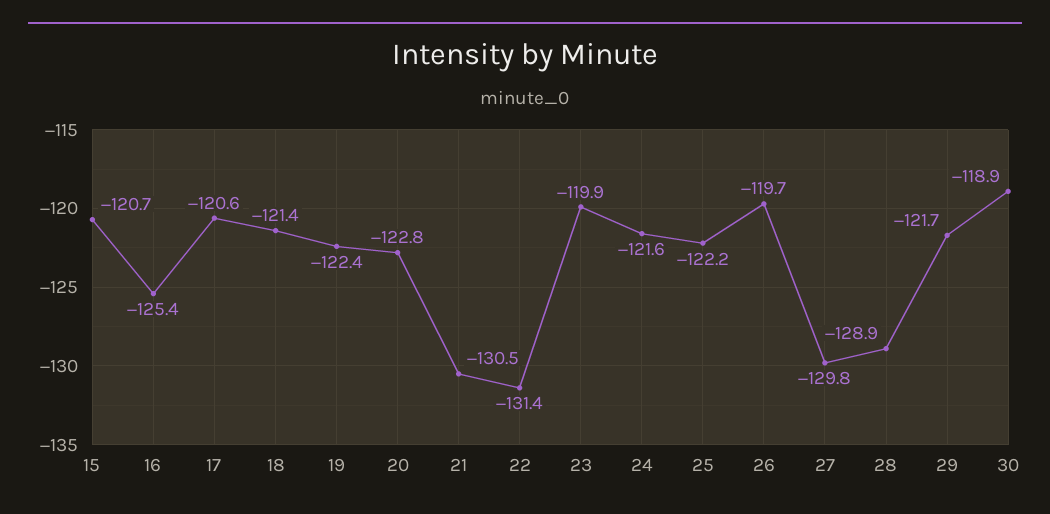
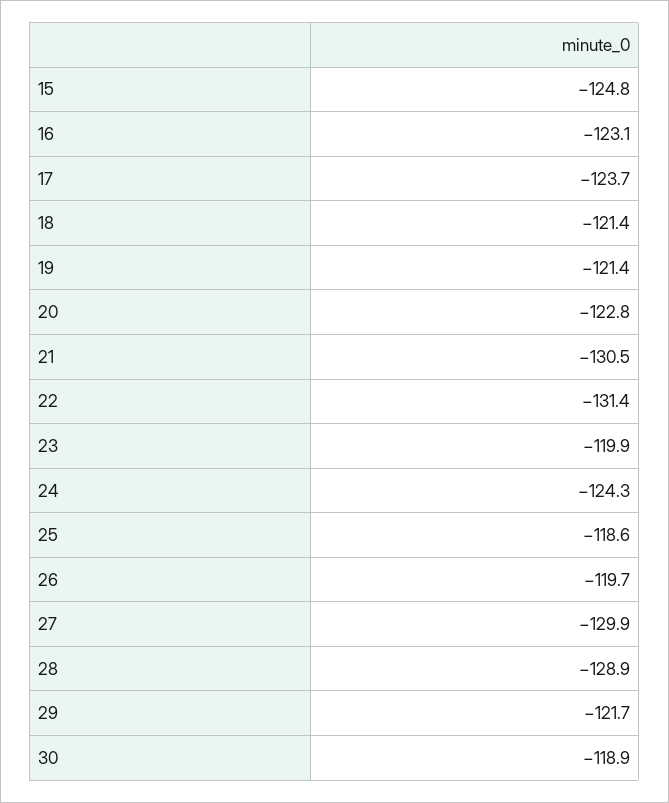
15: -120.7 -> -124.8
16: -125.4 -> -123.1
17: -120.6 -> -123.7
19: -122.4 -> -121.4
24: -121.6 -> -124.3
25: -122.2 -> -118.6
27: -129.8 -> -129.9

